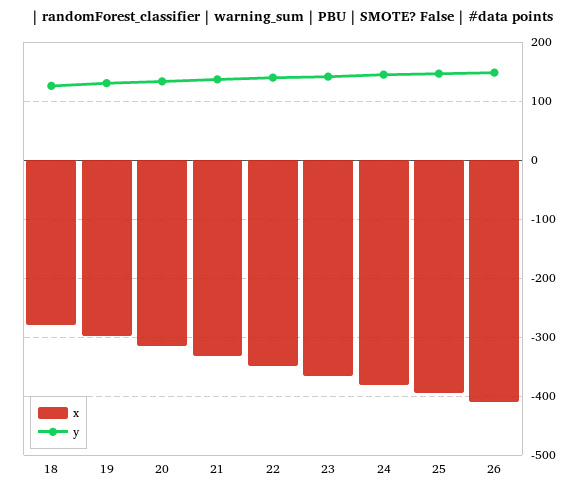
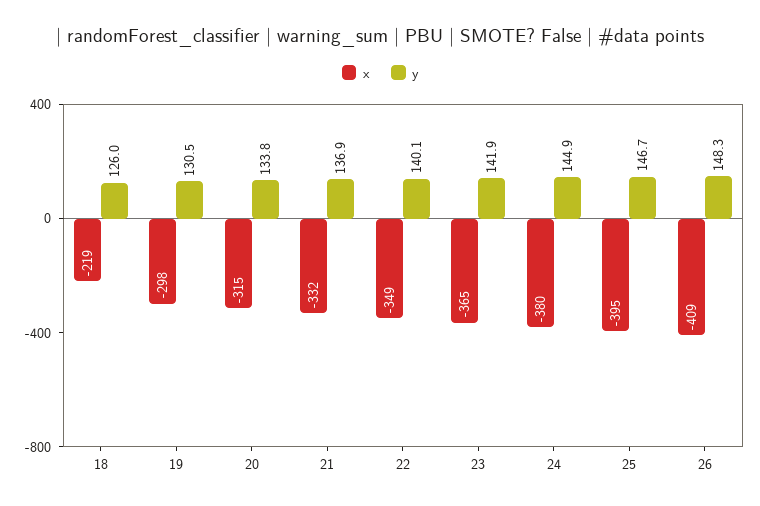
x, 18: -280 -> -219

